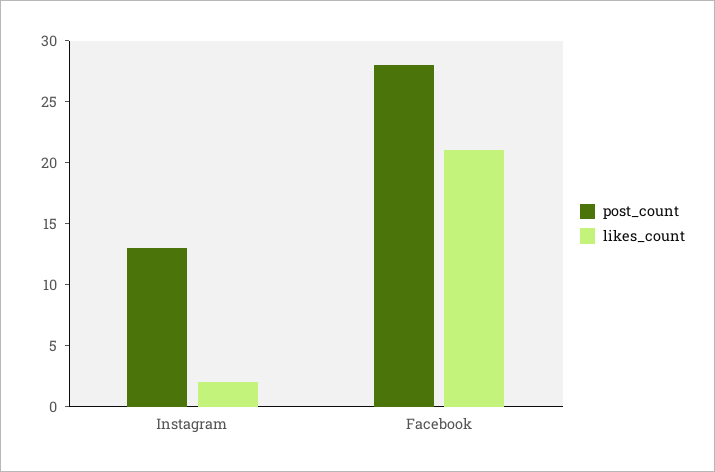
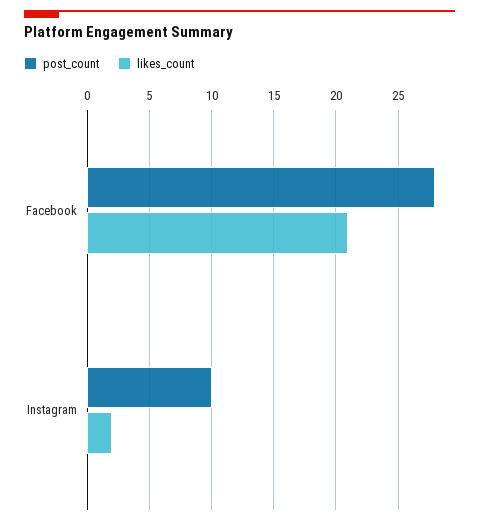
post_count, Instagram: 13 -> 10

